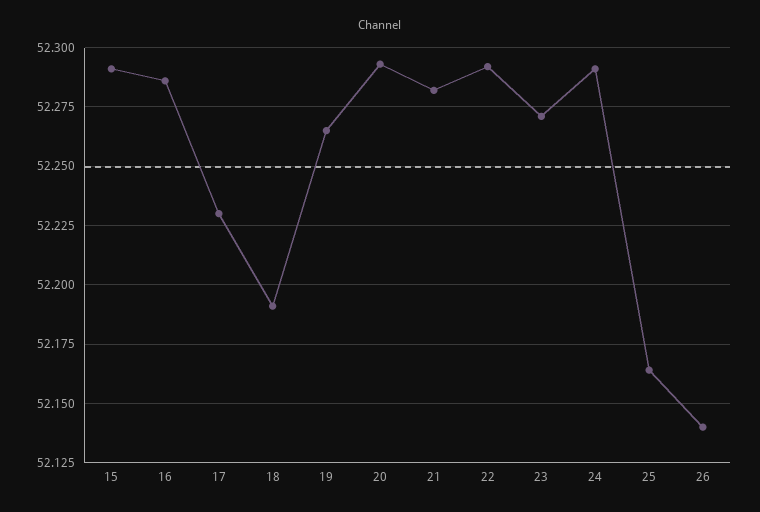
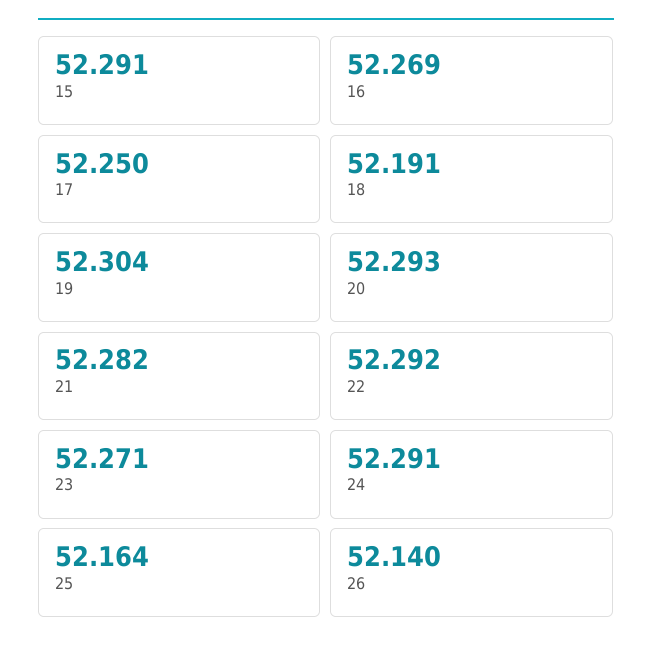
16: 52.285 -> 52.269
17: 52.23 -> 52.25
19: 52.265 -> 52.304

